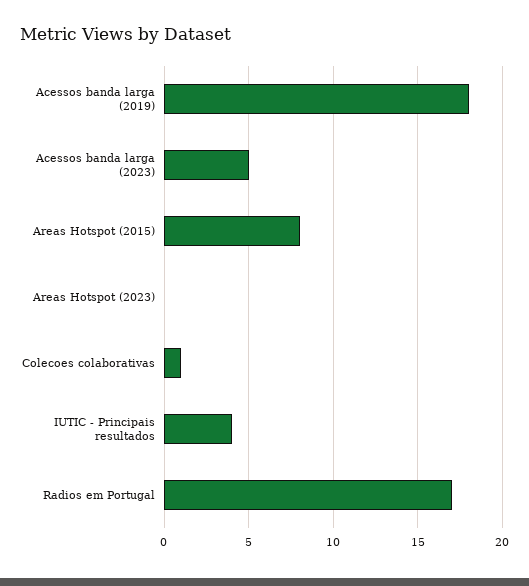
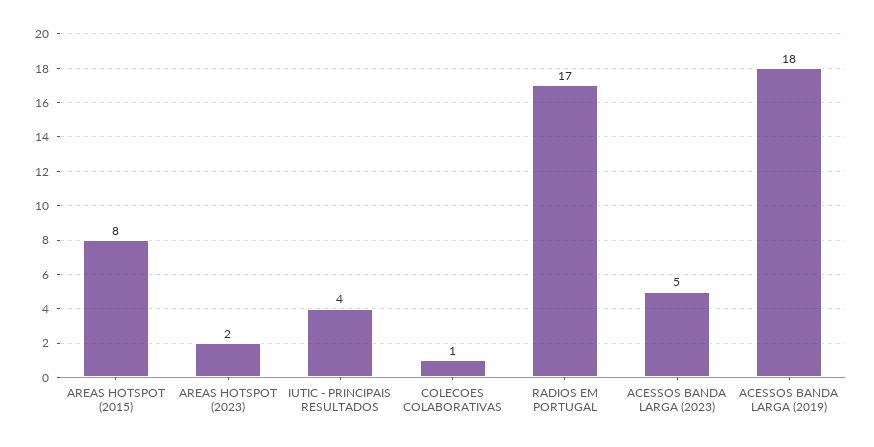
Areas Hotspot (2023): 0 -> 2

